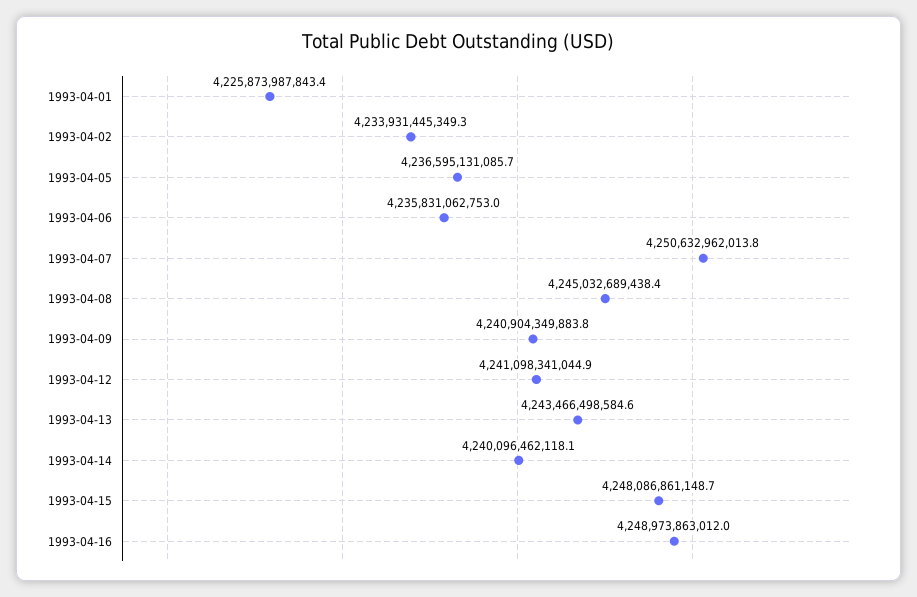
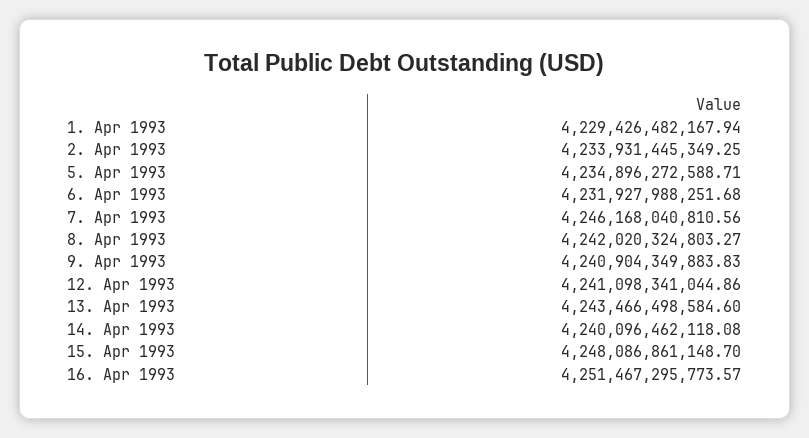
1993-04-01: 4225873987843.4 -> 4229426482167.94
1993-04-05: 4236595131085.7 -> 4234896272588.71
1993-04-06: 4235831062753 -> 4231927988251.68
1993-04-07: 4250632962013.8 -> 4246168040810.56
1993-04-08: 4245032689438.4 -> 4242020324803.27
1993-04-16: 4248973863012 -> 4251467295773.57

